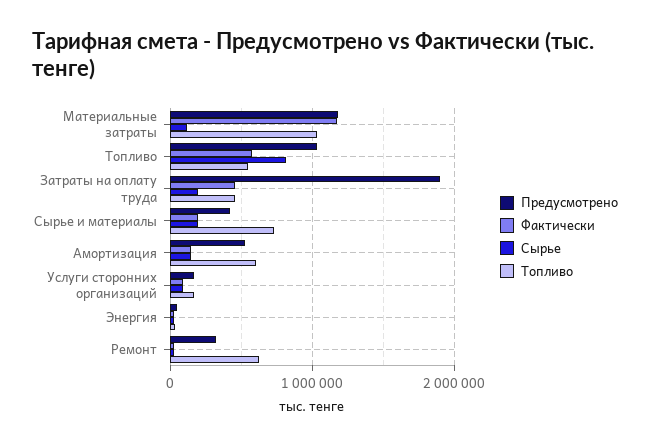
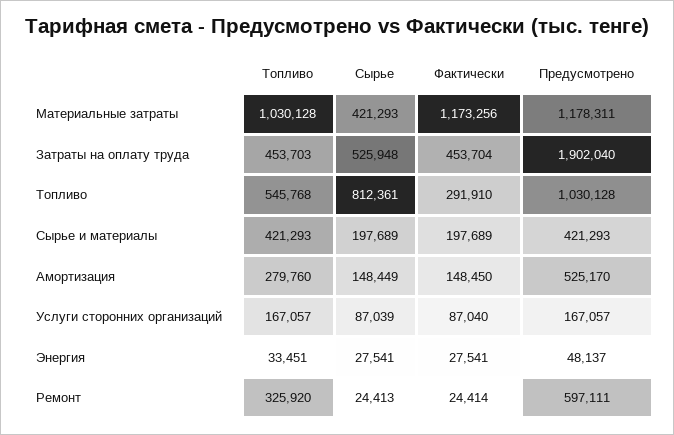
Сырье, Материальные затраты: 100000 -> 421293
Фактически, Топливо: 600000 -> 291910
Сырье, Затраты на оплату труда: 200000 -> 525948
Топливо, Сырье и материалы: 700000 -> 421293
Топливо, Амортизация: 600000 -> 279760
Предусмотрено, Ремонт: 300000 -> 597111
Топливо, Ремонт: 600000 -> 325920

